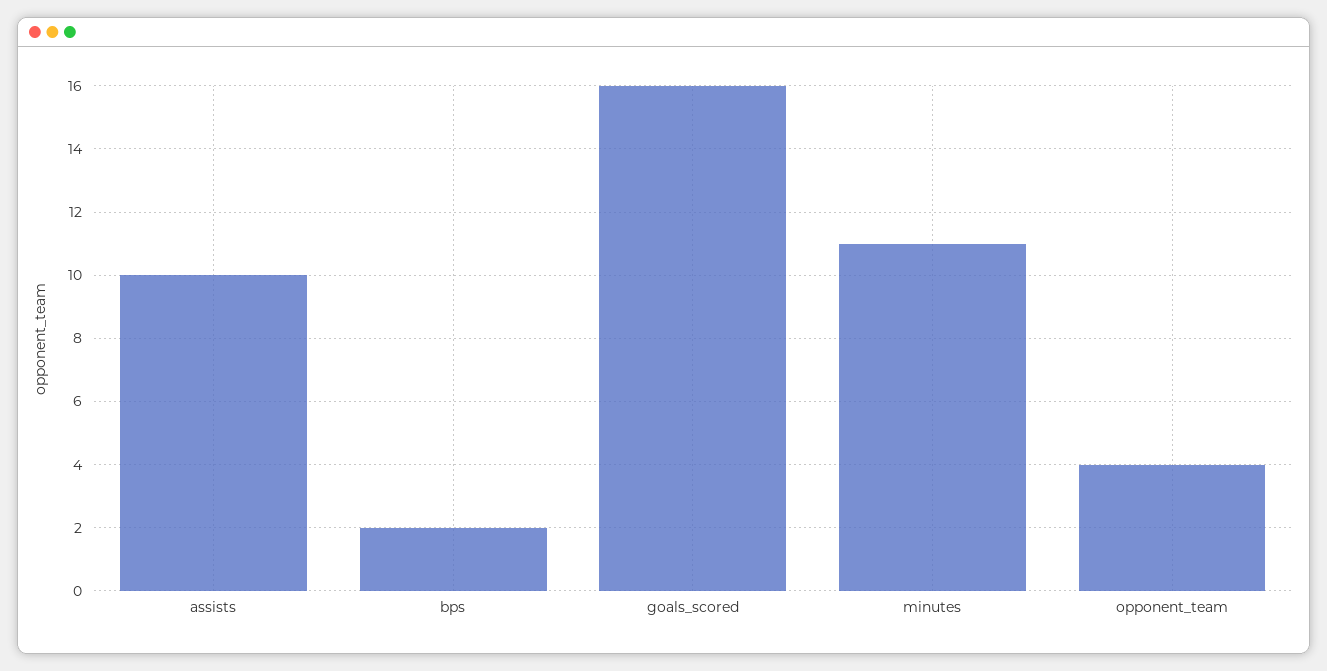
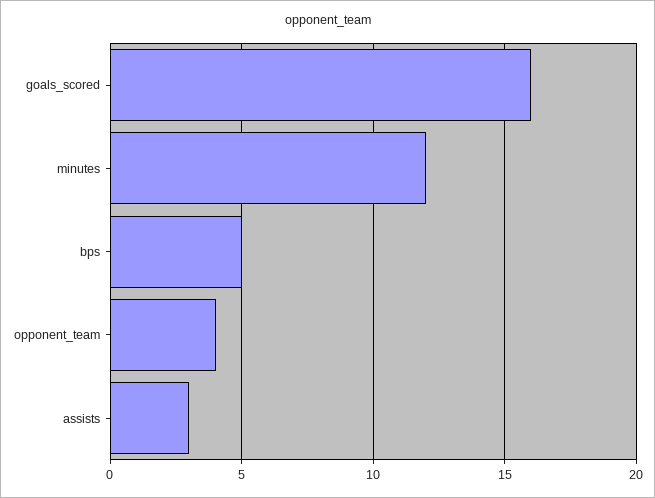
assists: 10 -> 3
bps: 2 -> 5
minutes: 11 -> 12

